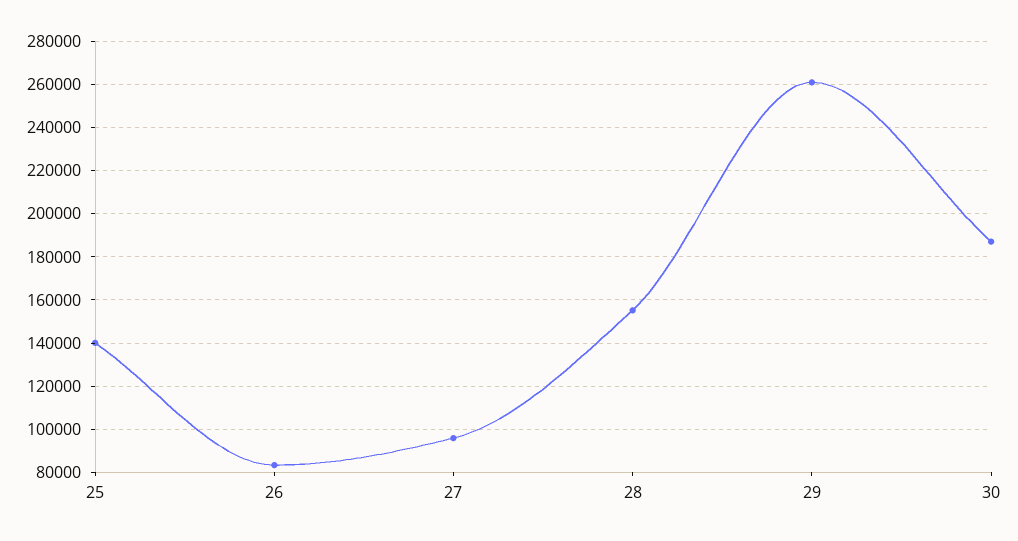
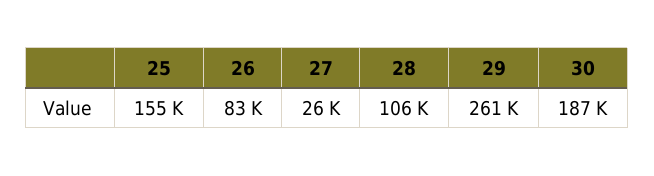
25: 140000 -> 155000
27: 95000 -> 26000
28: 155000 -> 106000

